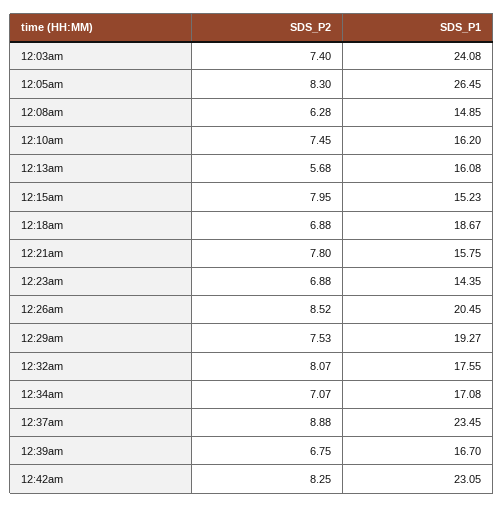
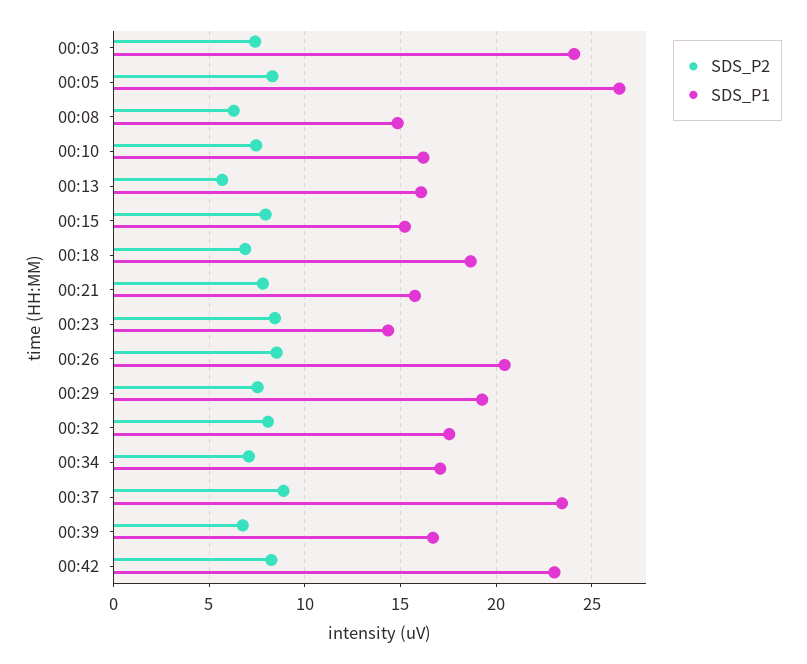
SDS_P2, 12:23am: 6.88 -> 8.5

